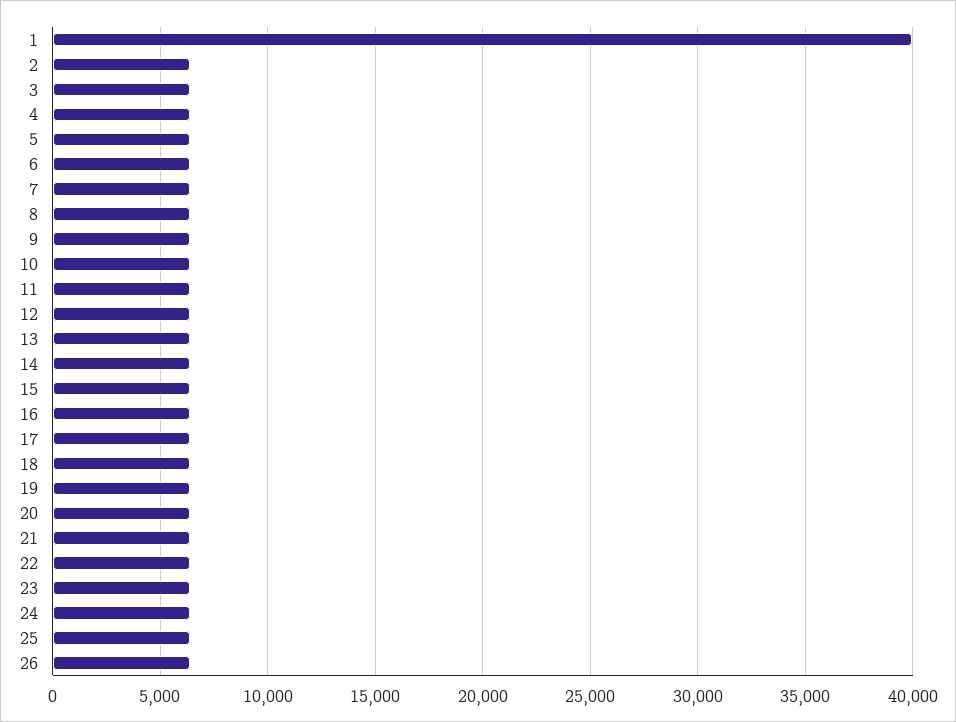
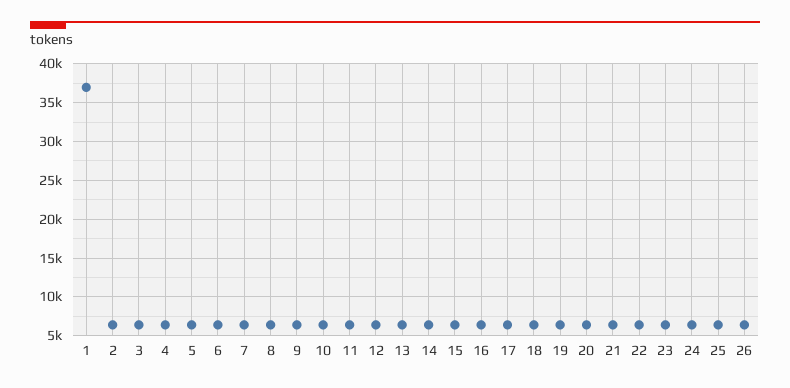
1: 40000 -> 37000

